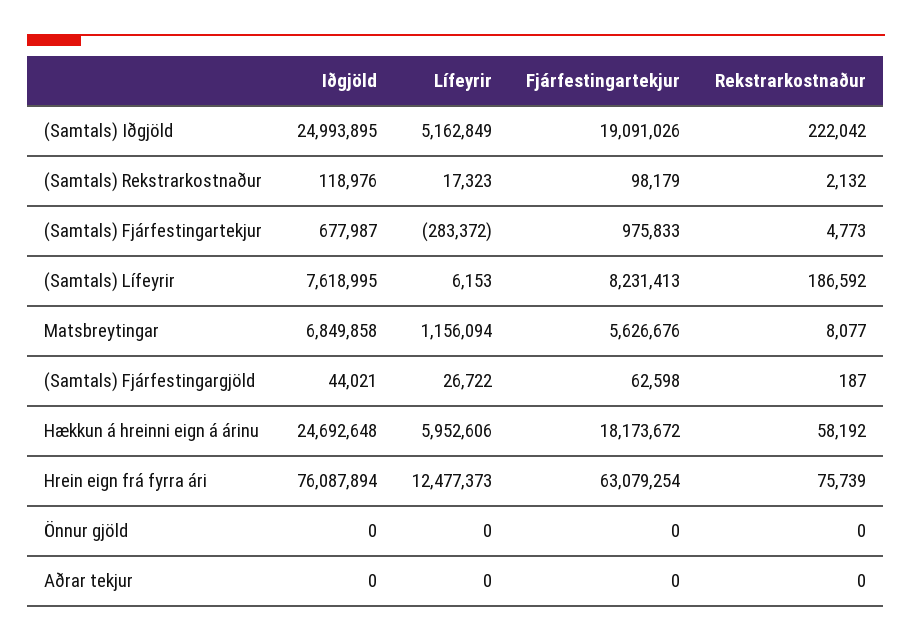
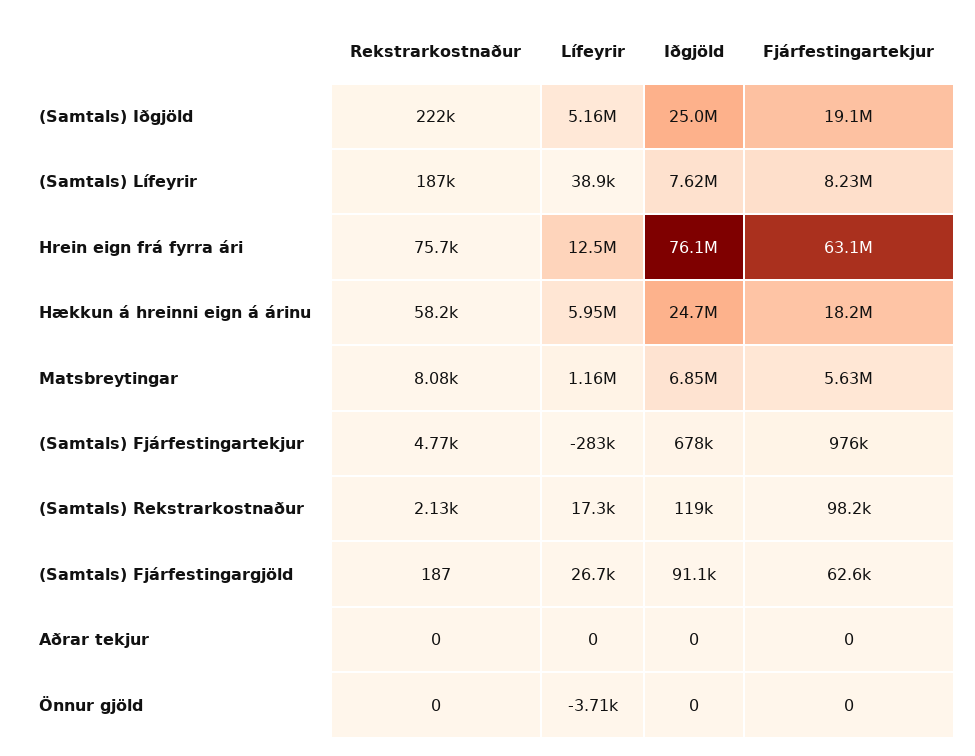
Lífeyrir, (Samtals) Lífeyrir: 6153 -> 38900
Iðgjöld, (Samtals) Fjárfestingargjöld: 44021 -> 91100
Lífeyrir, Önnur gjöld: 0 -> -3710

